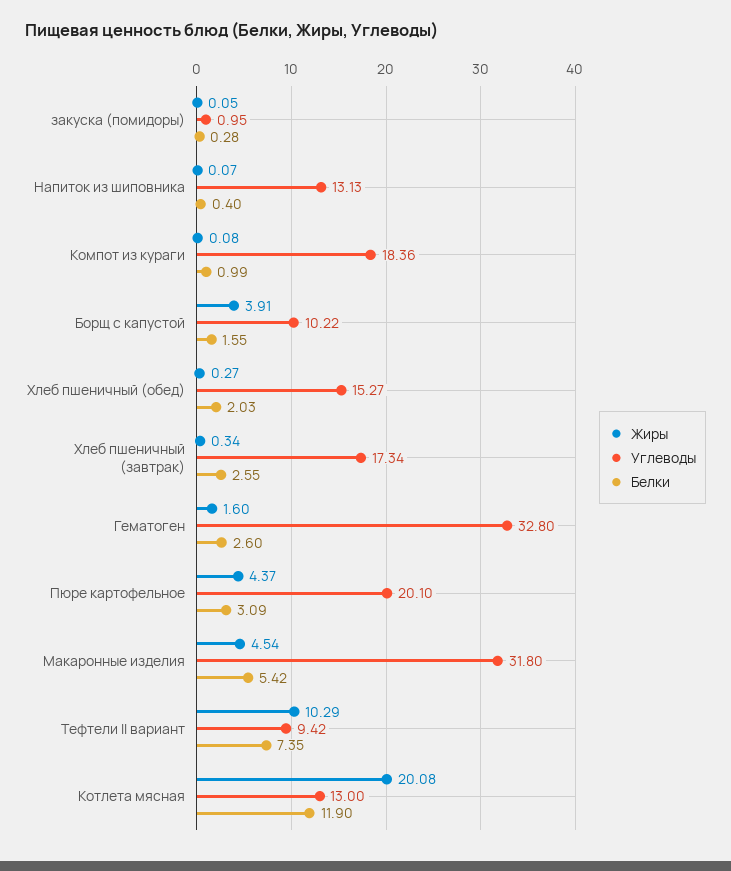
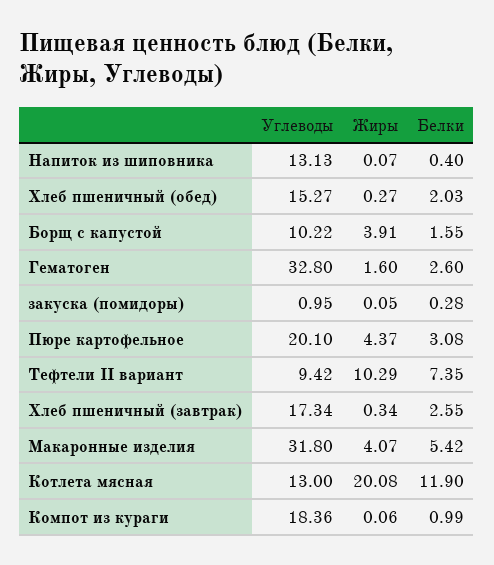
Жиры, Компот из кураги: 0.08 -> 0.06
Белки, Пюре картофельное: 3.09 -> 3.08
Жиры, Макаронные изделия: 4.54 -> 4.07

